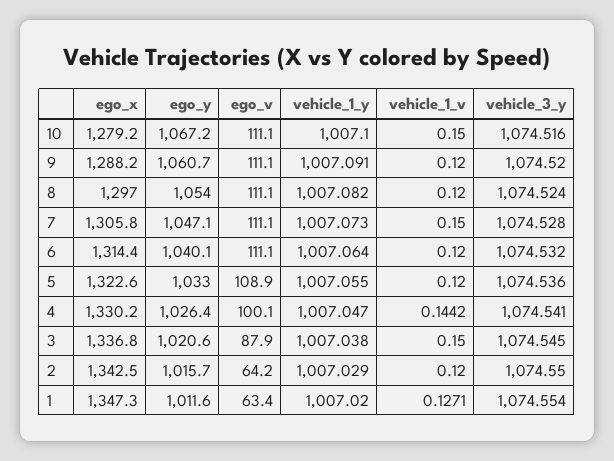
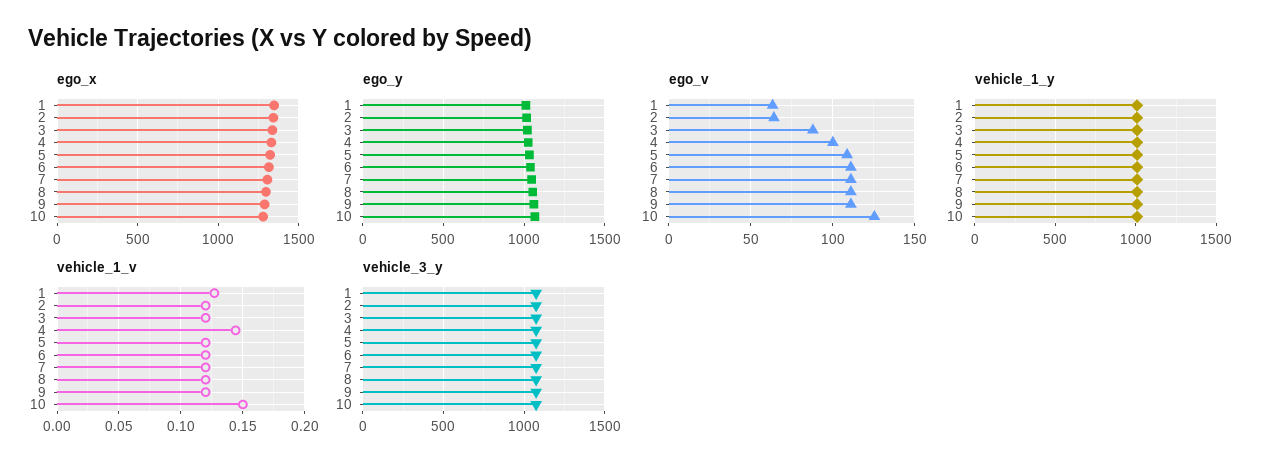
ego_v, 10: 111.1 -> 125
vehicle_1_v, 7: 0.15 -> 0.12
vehicle_1_v, 3: 0.15 -> 0.12

